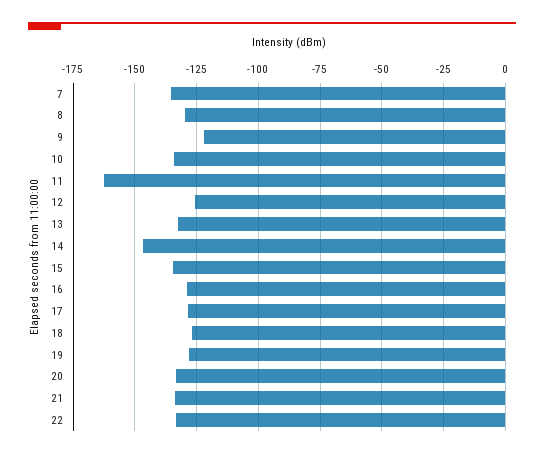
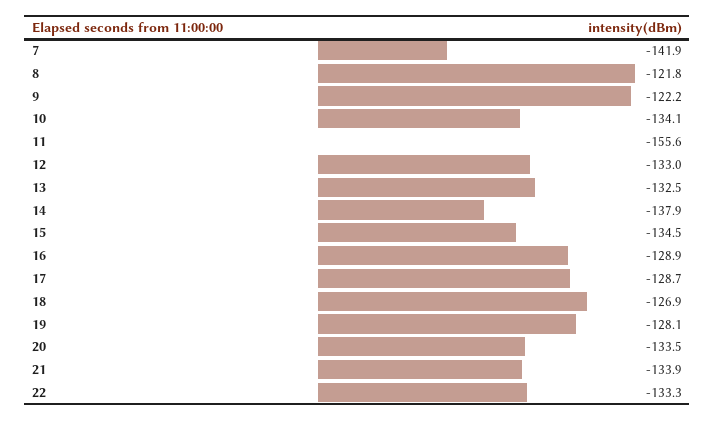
7: -135 -> -141.9
8: -130 -> -121.8
11: -162.5 -> -155.6
12: -125 -> -133
14: -147.5 -> -137.9

